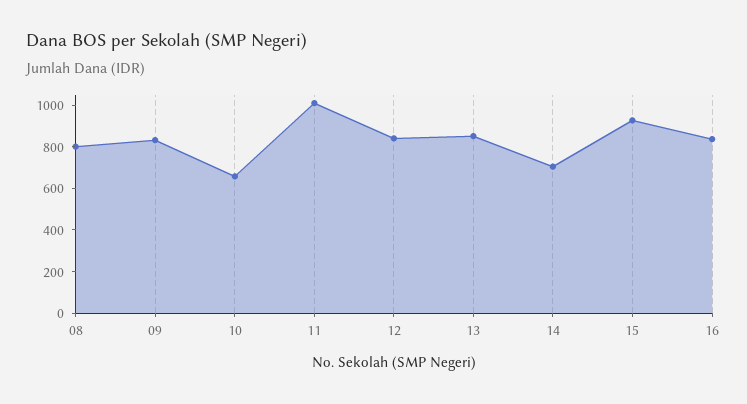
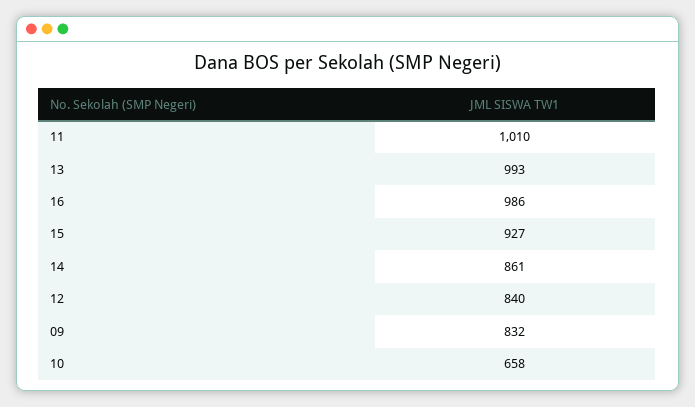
08: 800 -> none
13: 850 -> 993
14: 700 -> 861
16: 850 -> 986

